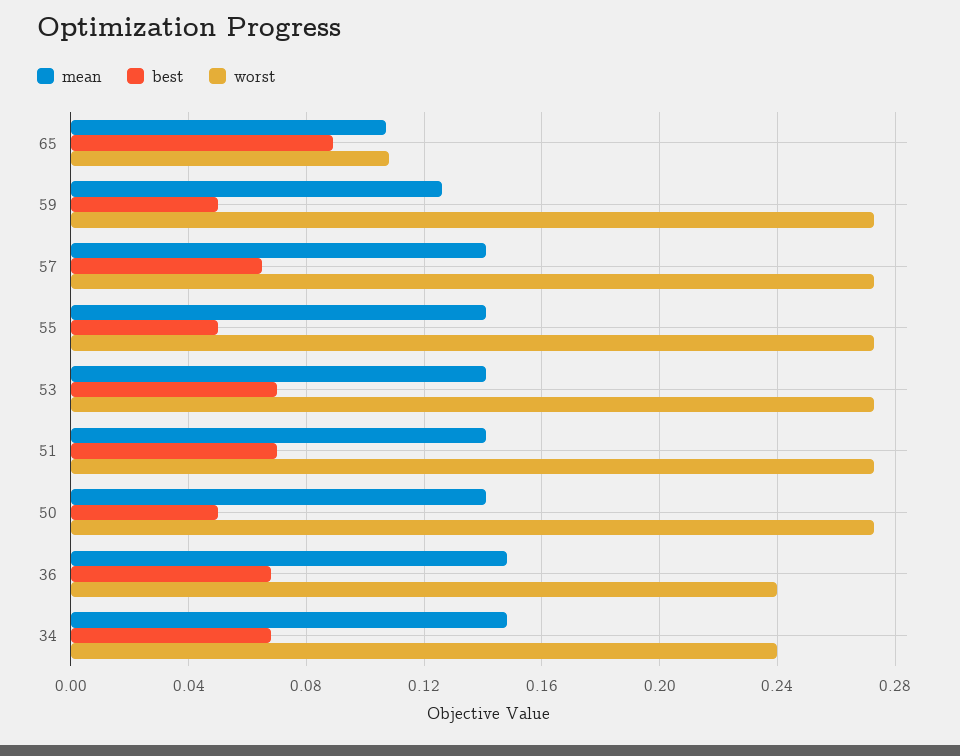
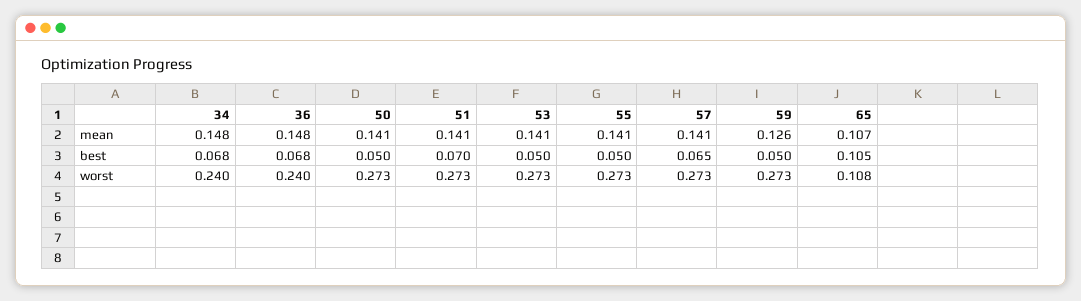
best, 65: 0.09 -> 0.105
best, 53: 0.07 -> 0.05

